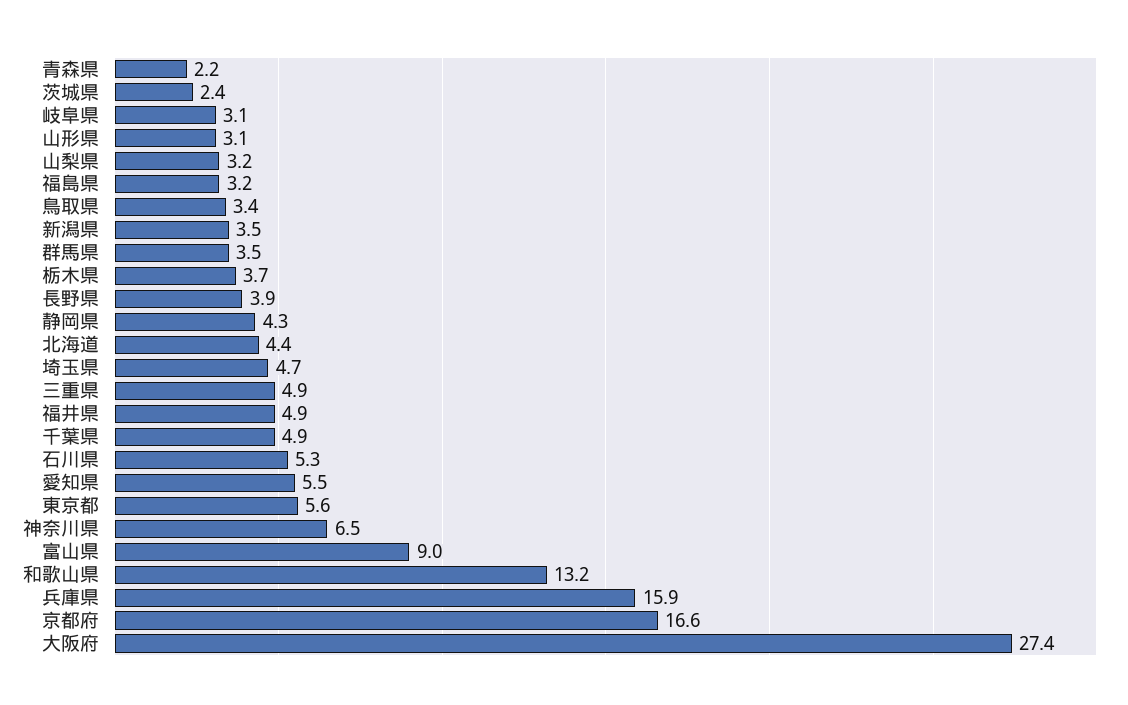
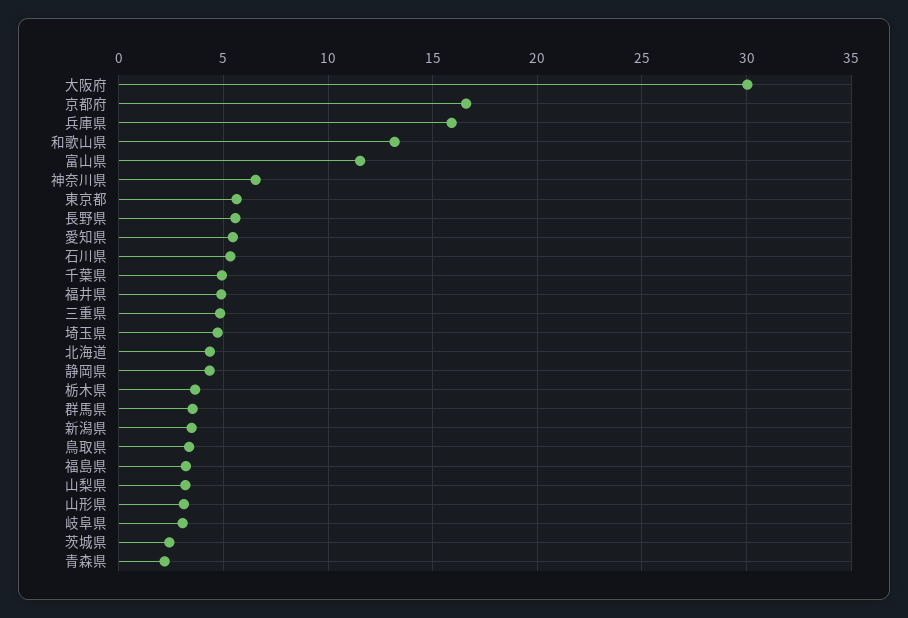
長野県: 3.9 -> 5.5
富山県: 9 -> 11.5
大阪府: 27.4 -> 30

